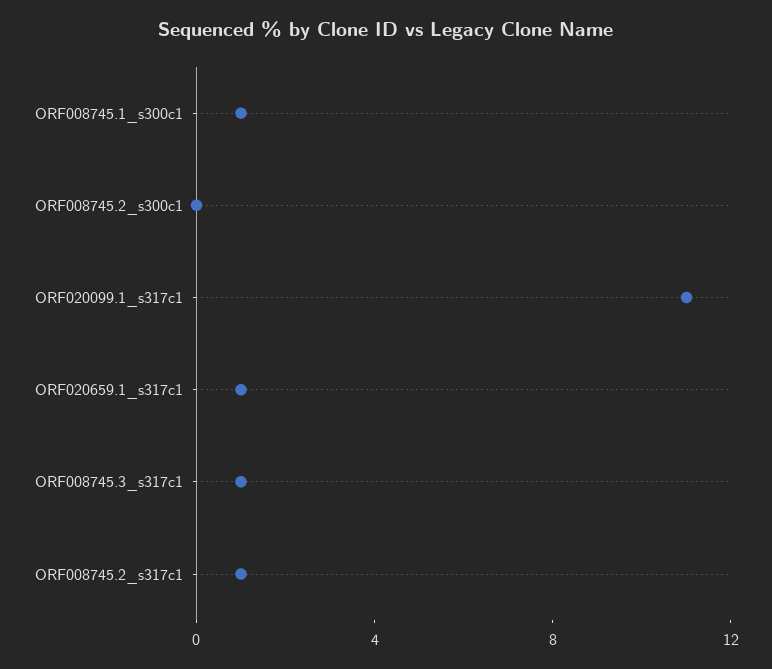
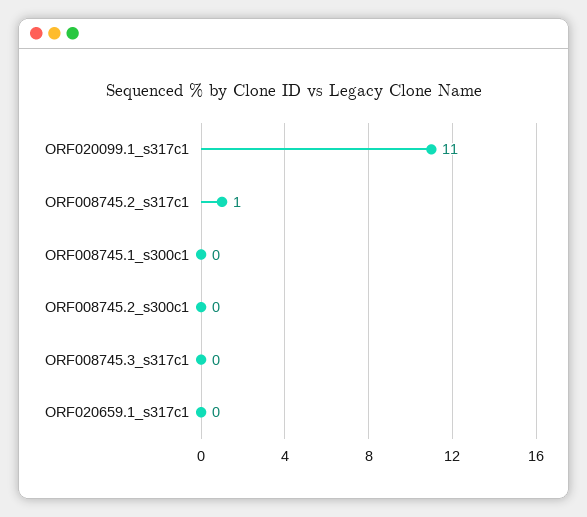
ORF008745.1_s300c1: 1 -> 0
ORF020659.1_s317c1: 1 -> 0
ORF008745.3_s317c1: 1 -> 0

